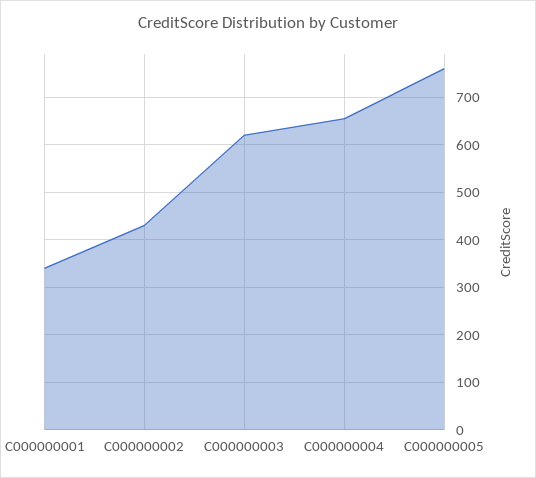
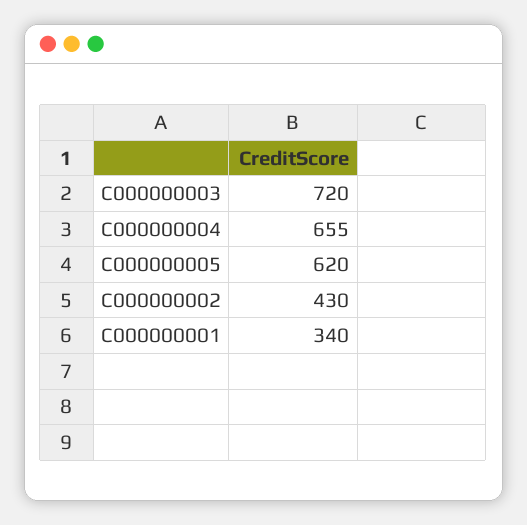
C000000003: 620 -> 720
C000000005: 760 -> 620

